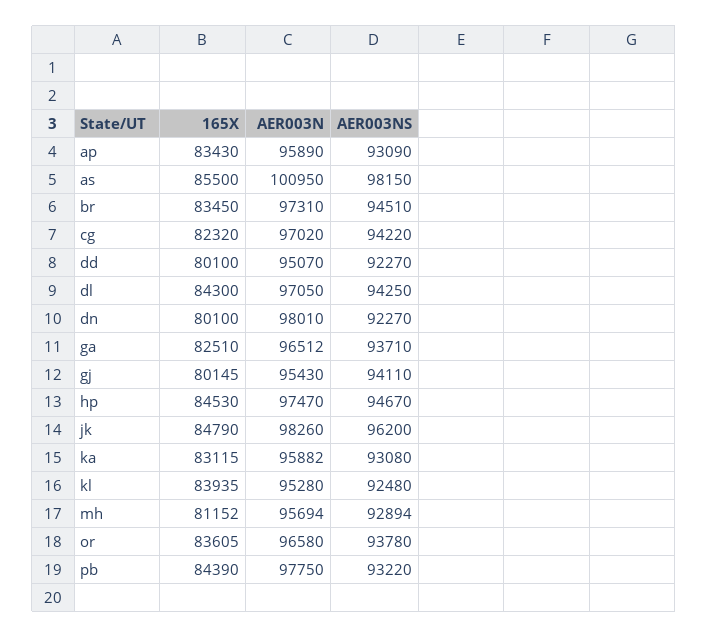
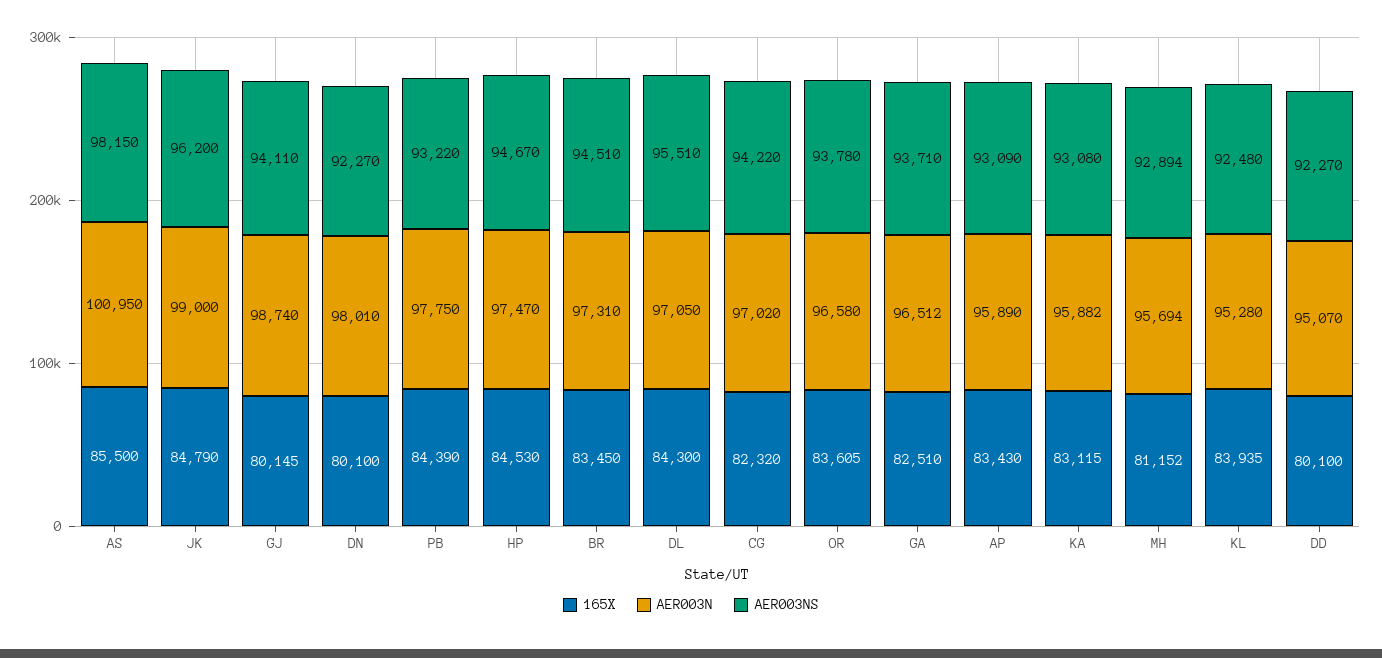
AER003NS, dl: 94250 -> 95510
AER003N, gj: 95430 -> 98740
AER003N, jk: 98260 -> 99000

